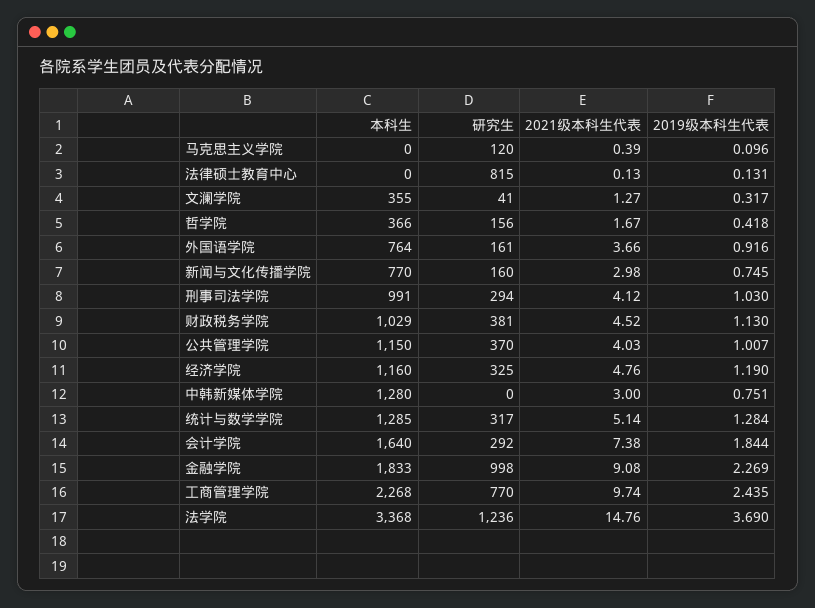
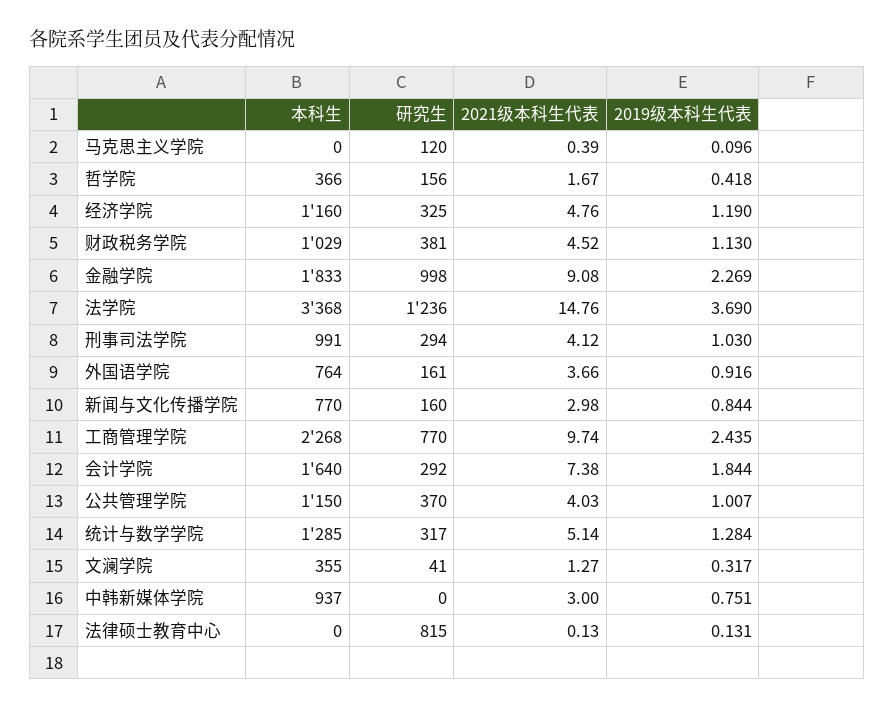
2019级本科生代表, 新闻与文化传播学院: 0.745 -> 0.844
本科生, 中韩新媒体学院: 1280 -> 937

